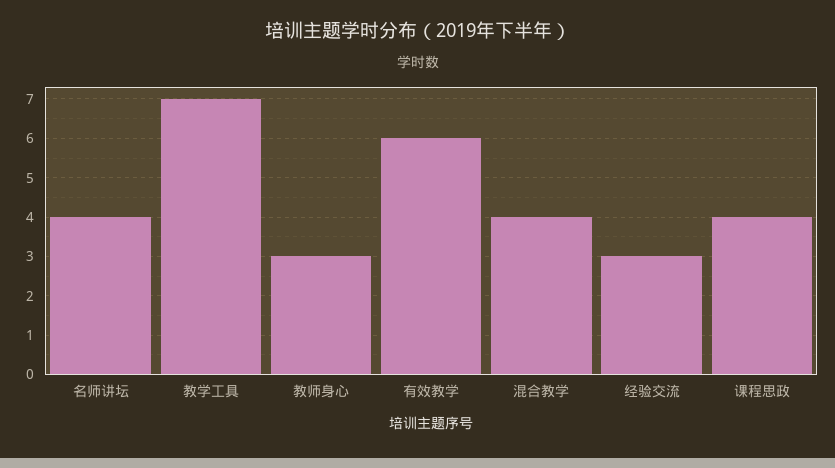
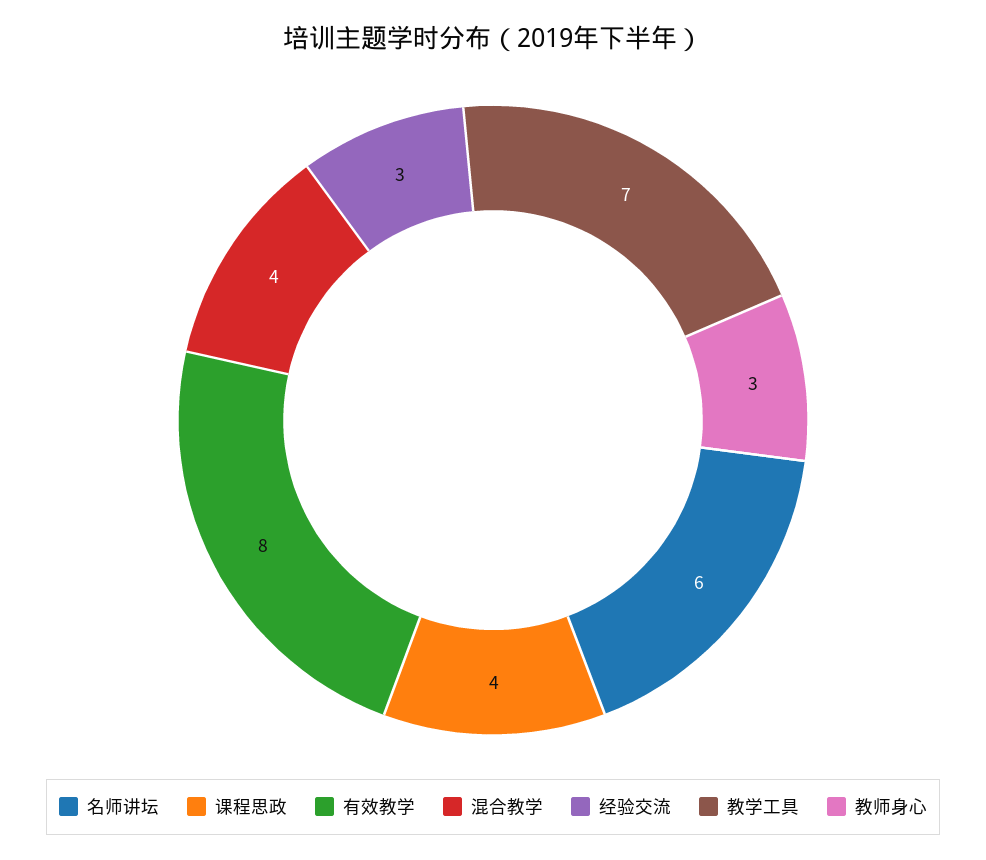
名师讲坛: 4 -> 6
有效教学: 6 -> 8

